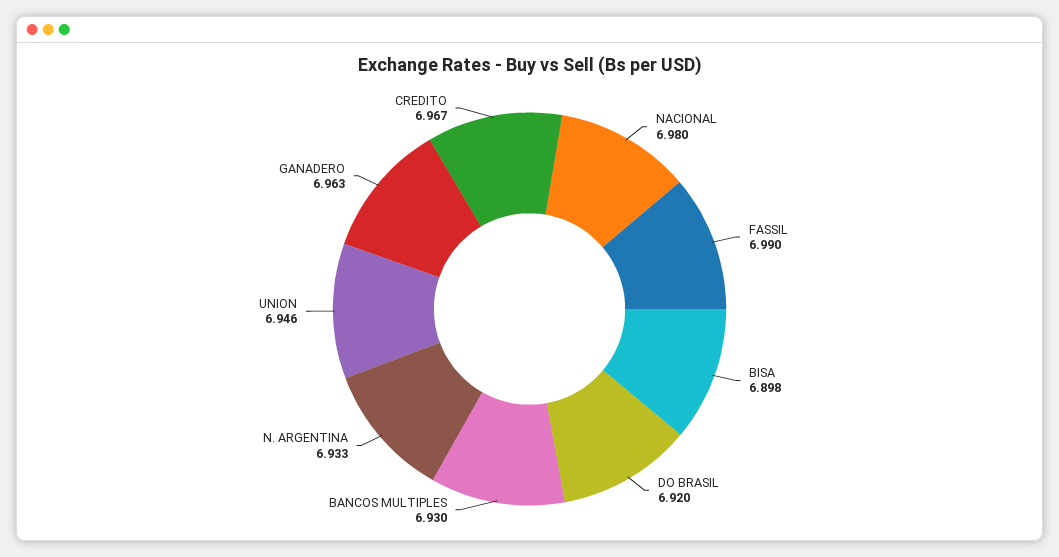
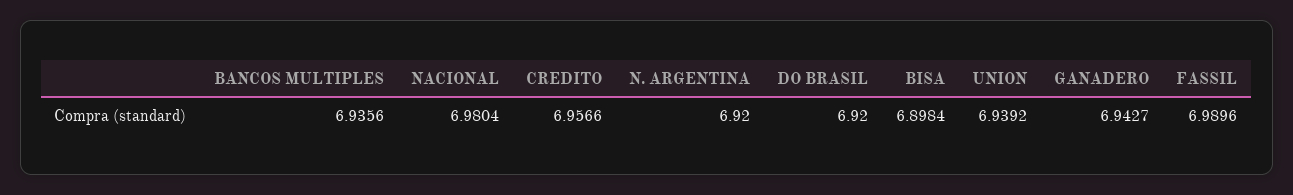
BANCOS MULTIPLES: 6.93 -> 6.9356
N. ARGENTINA: 6.933 -> 6.92
UNION: 6.946 -> 6.9392
GANADERO: 6.963 -> 6.9427
CREDITO: 6.967 -> 6.9566

